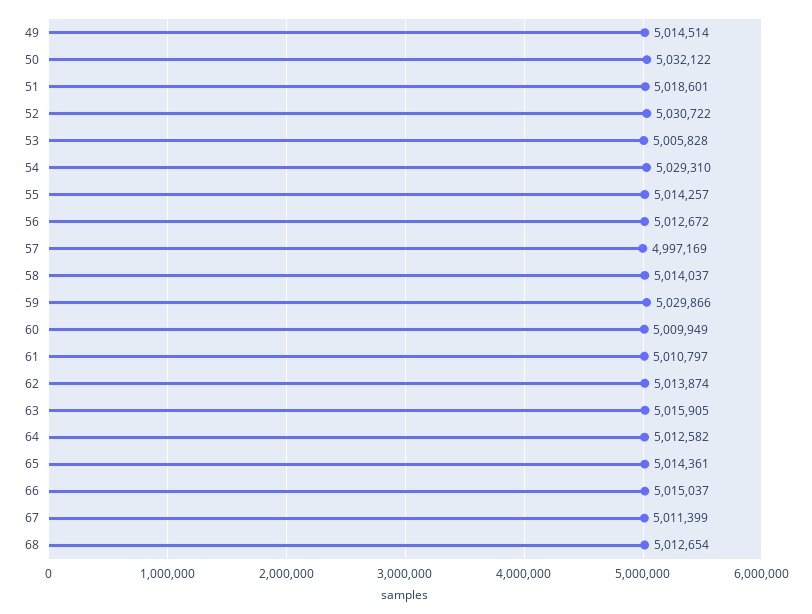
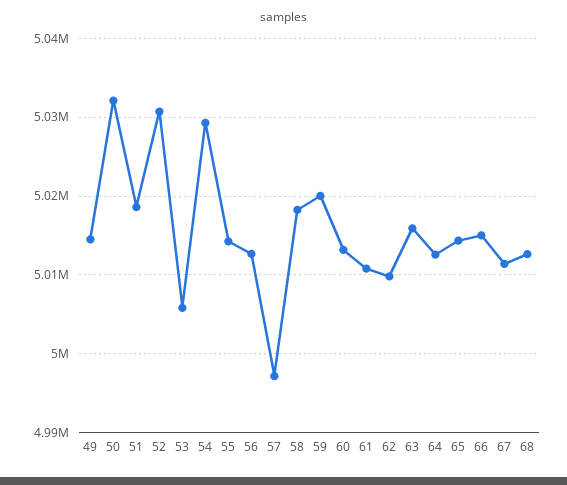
58: 5014037 -> 5018000
59: 5029866 -> 5020000
60: 5009949 -> 5013000
62: 5013874 -> 5010000

